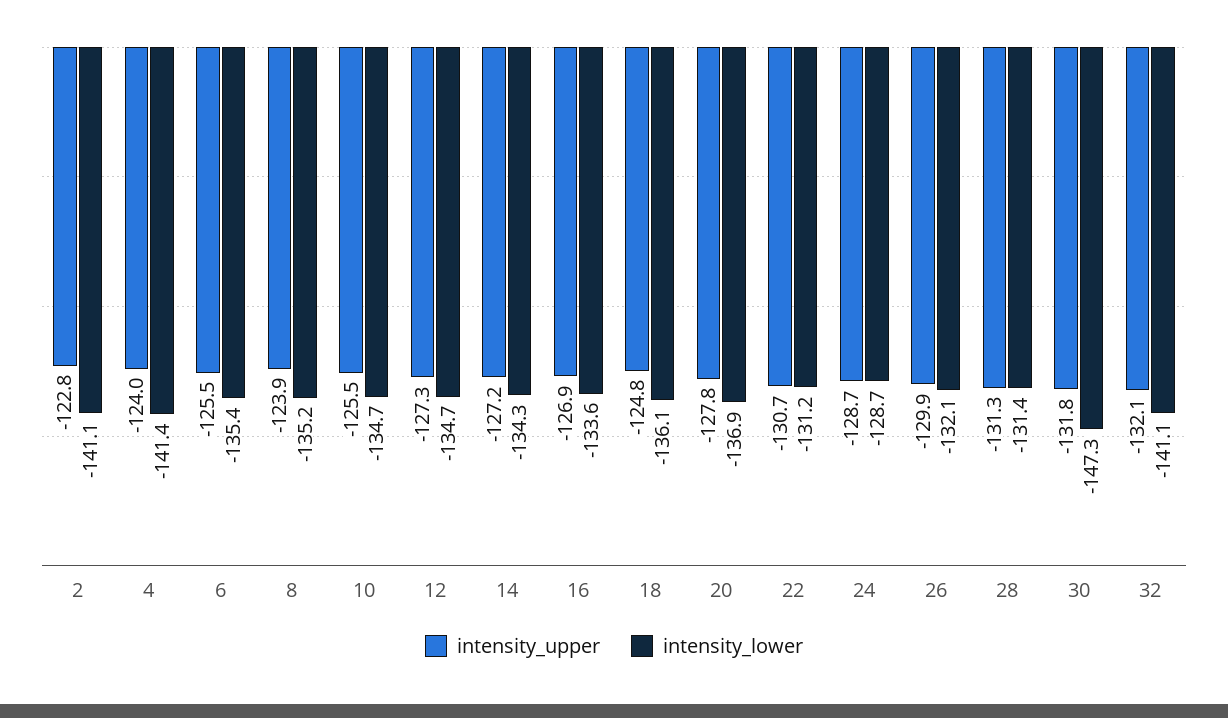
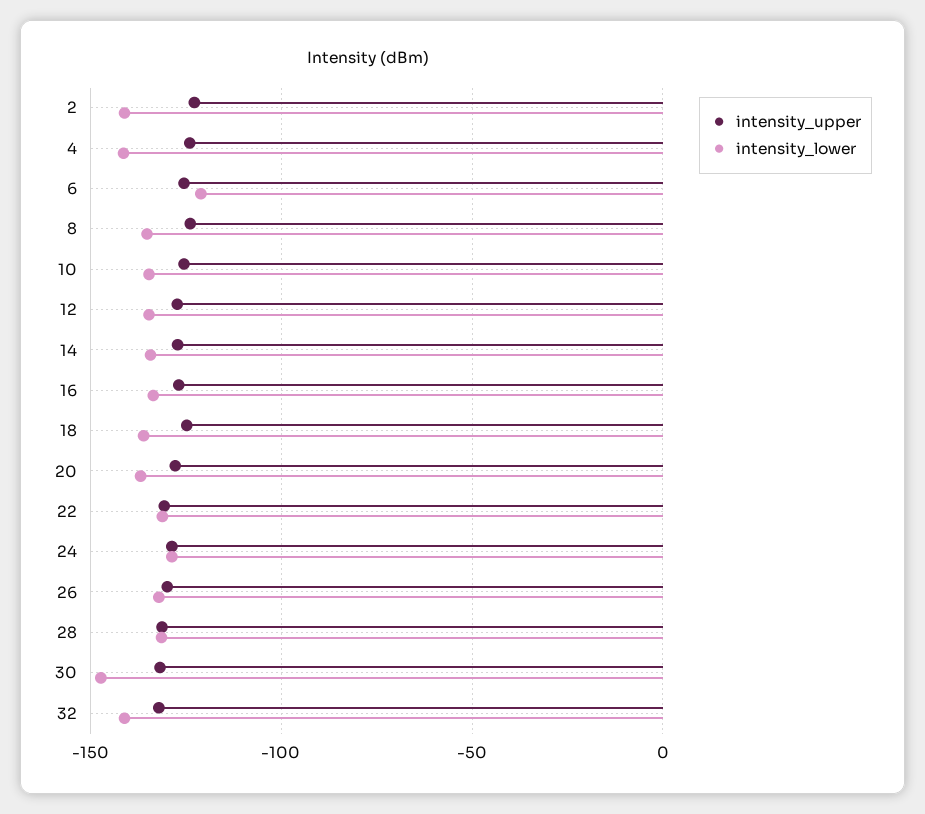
intensity_lower, 6: -135.4 -> -120

